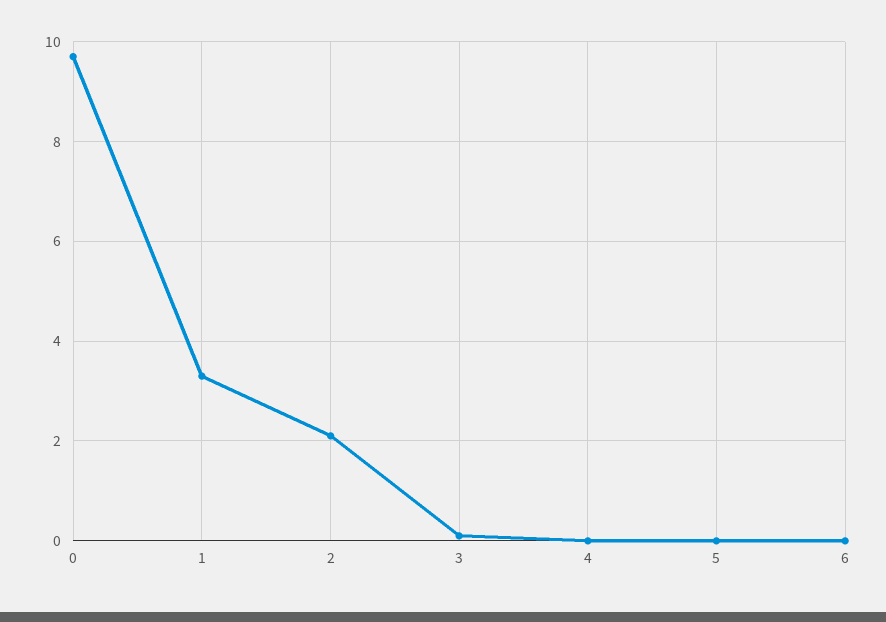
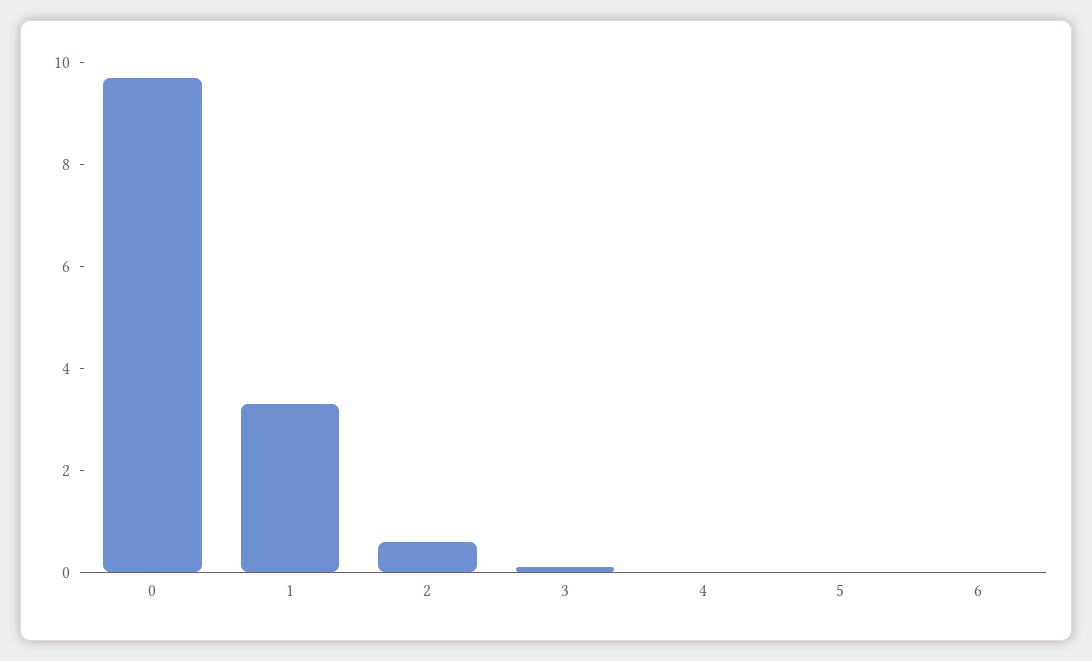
2: 2 -> 0.5

